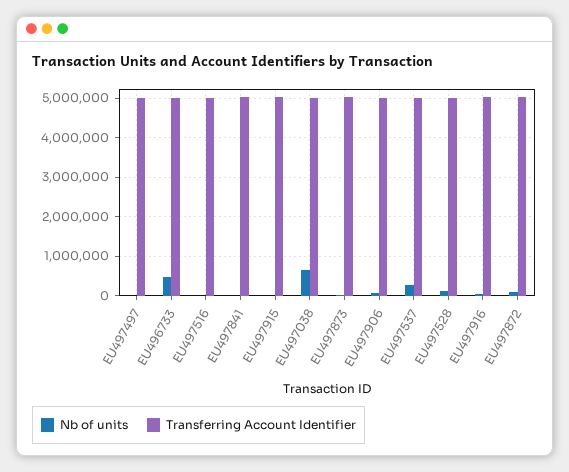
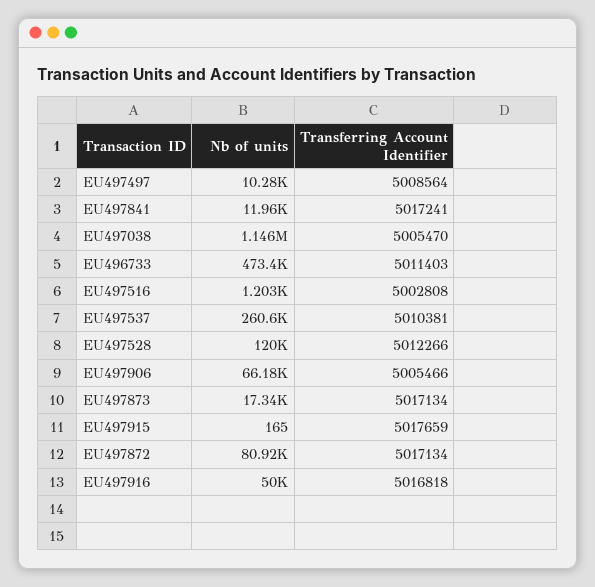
Nb of units, EU497038: 600000 -> 1146000

